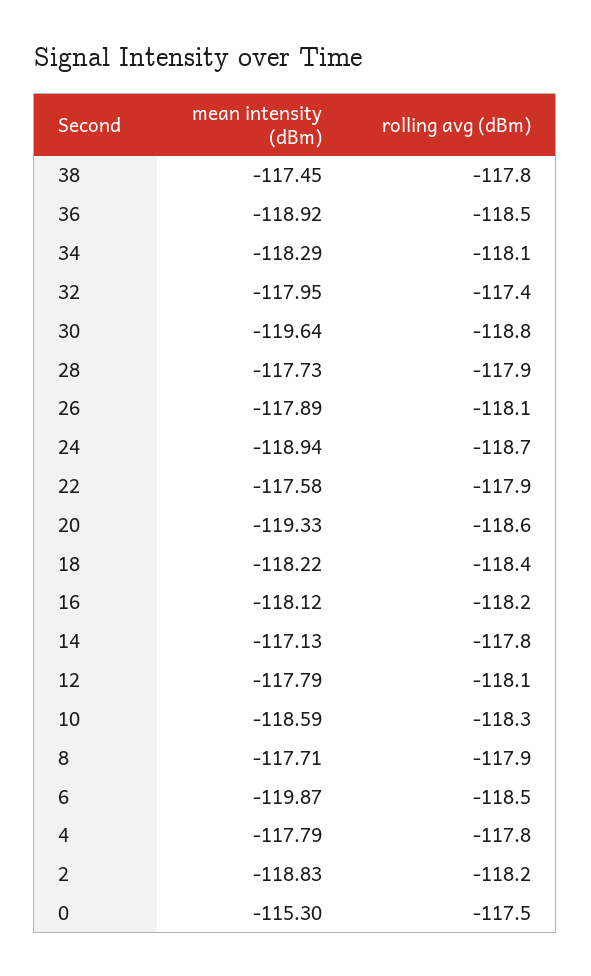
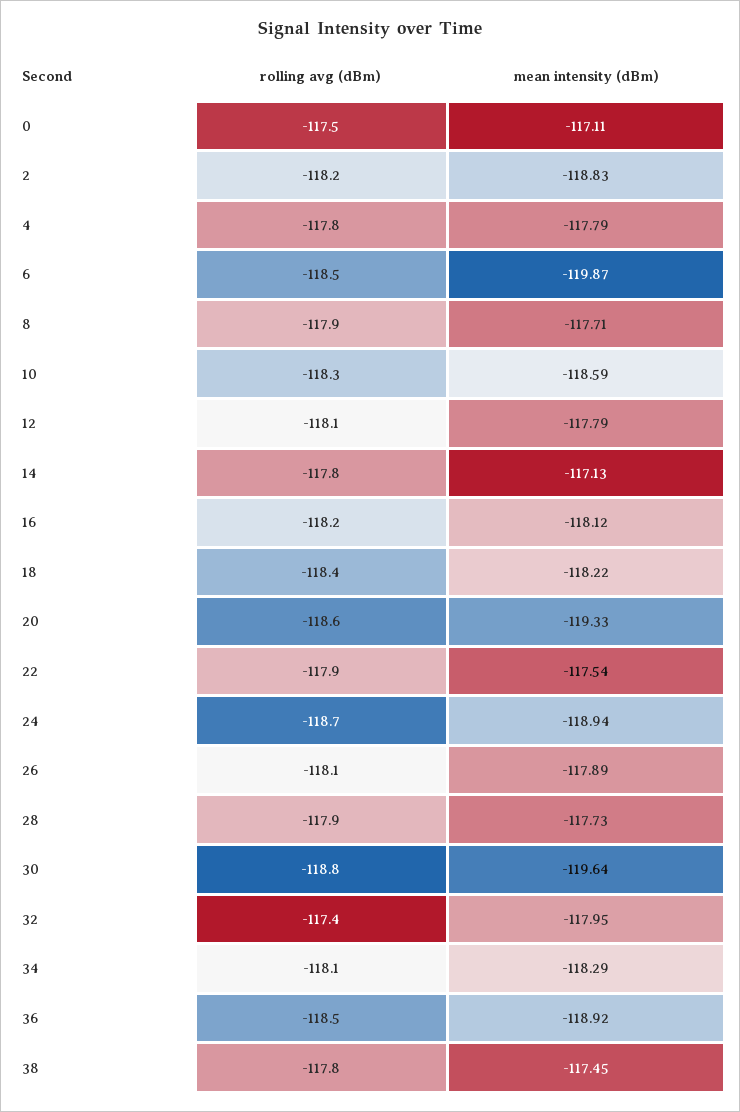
mean intensity (dBm), 22: -117.58 -> -117.54
mean intensity (dBm), 0: -115.3 -> -117.11

